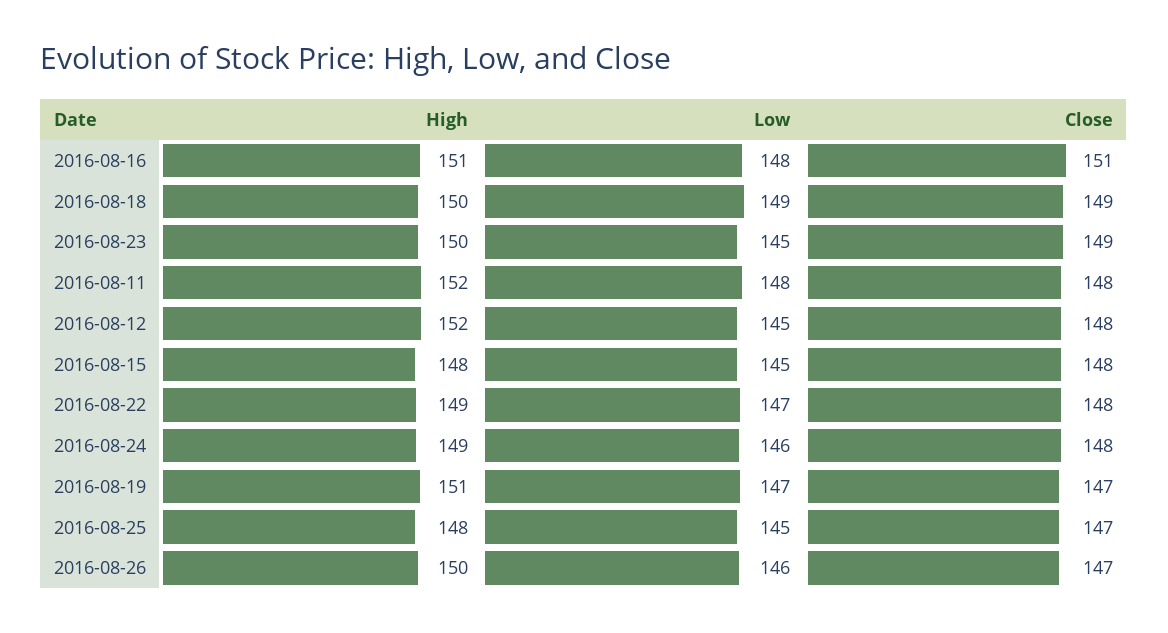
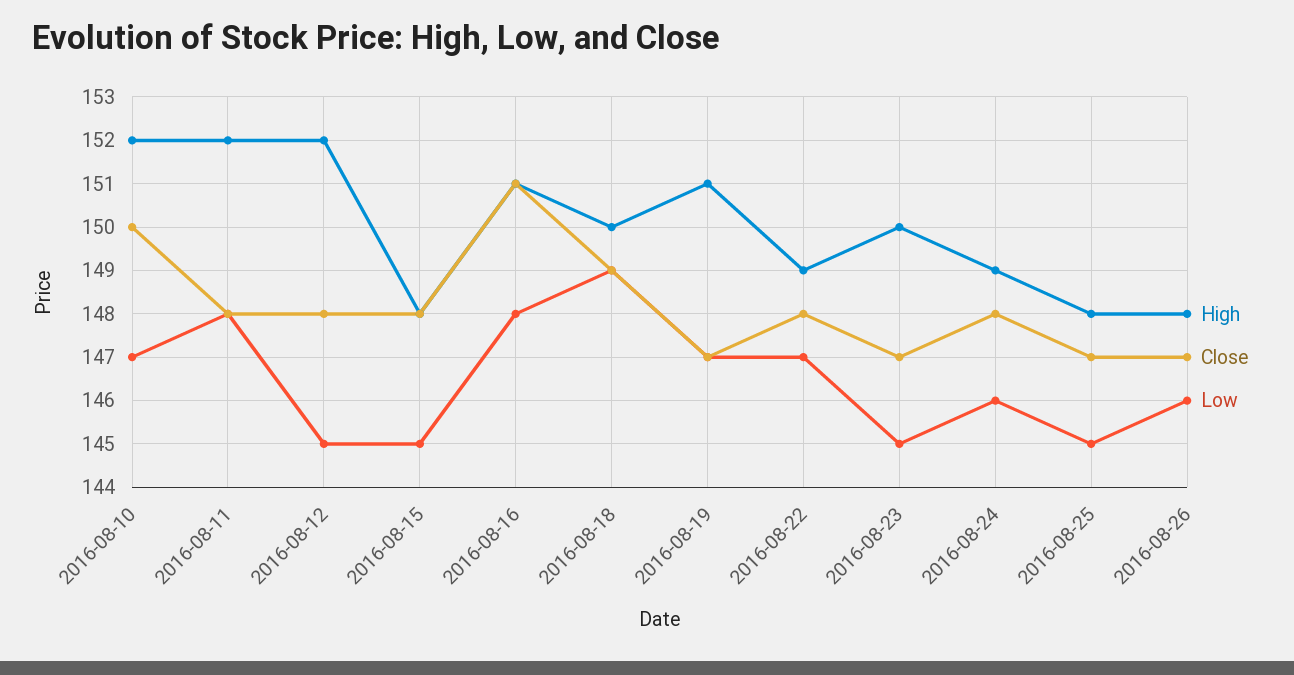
Close, 2016-08-23: 149 -> 147
High, 2016-08-26: 150 -> 148
High, 2016-08-10: none -> 152
Close, 2016-08-10: none -> 150
Low, 2016-08-10: none -> 147

